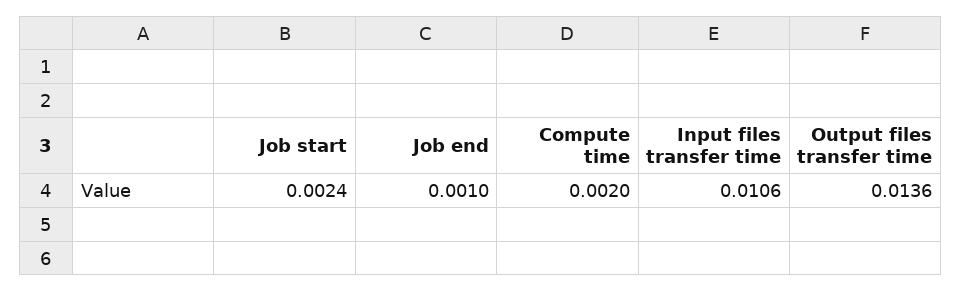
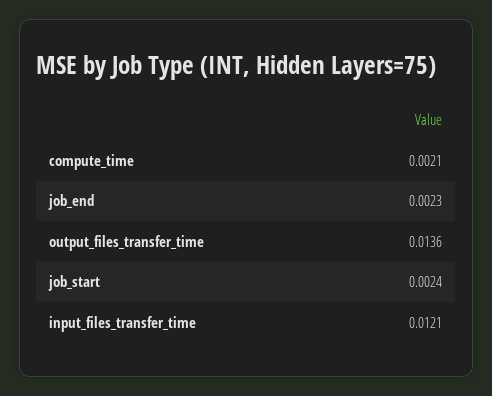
Job end: 0.001 -> 0.0023
Compute time: 0.002 -> 0.0021
Input files transfer time: 0.0106 -> 0.0121

